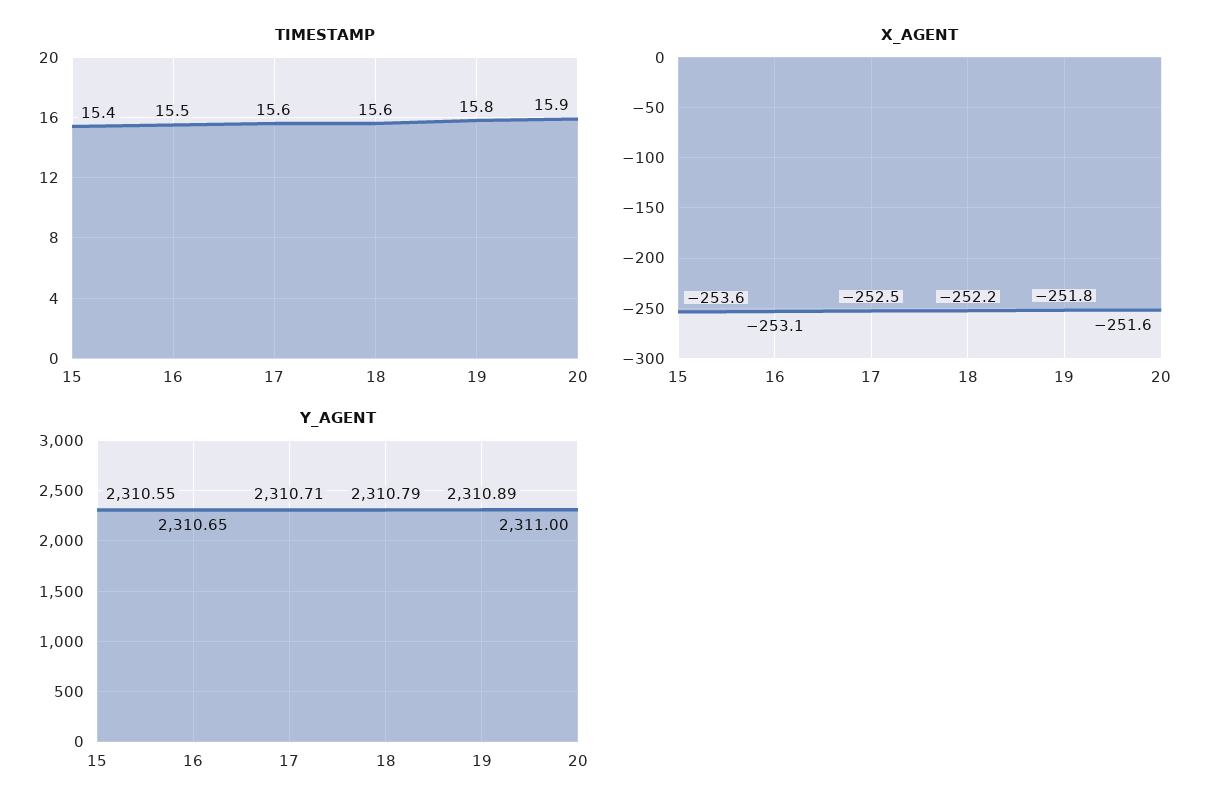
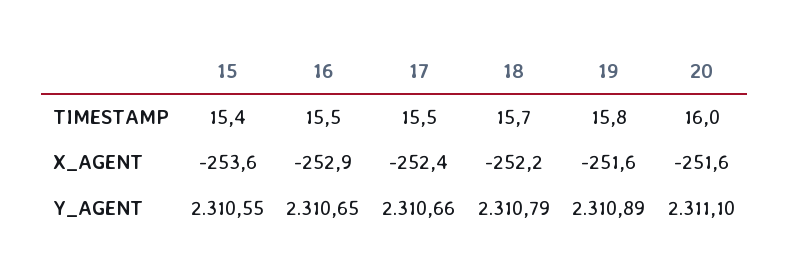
TIMESTAMP, 17: 15.6 -> 15.5
TIMESTAMP, 18: 15.6 -> 15.7
TIMESTAMP, 20: 15.9 -> 16
X_AGENT, 16: -253.1 -> -252.9
X_AGENT, 17: -252.5 -> -252.4
X_AGENT, 19: -251.8 -> -251.6
Y_AGENT, 17: 2310.71 -> 2310.66
Y_AGENT, 20: 2311 -> 2311.1

